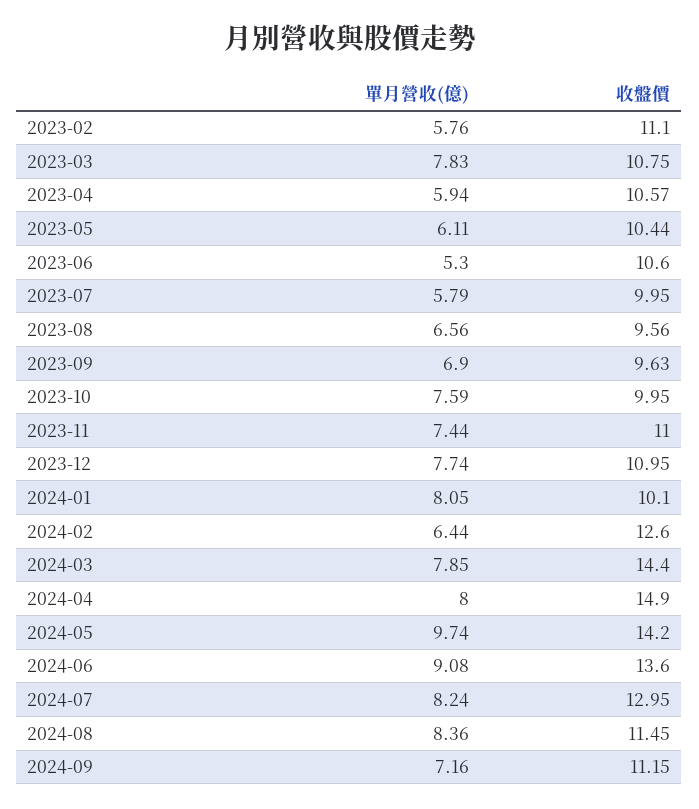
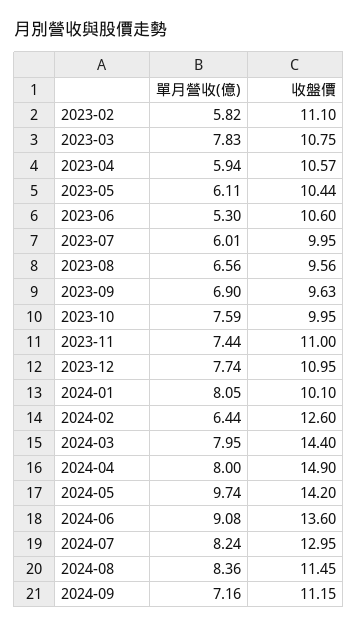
單月營收(億), 2023-02: 5.76 -> 5.82
單月營收(億), 2023-07: 5.79 -> 6.01
單月營收(億), 2024-03: 7.85 -> 7.95

